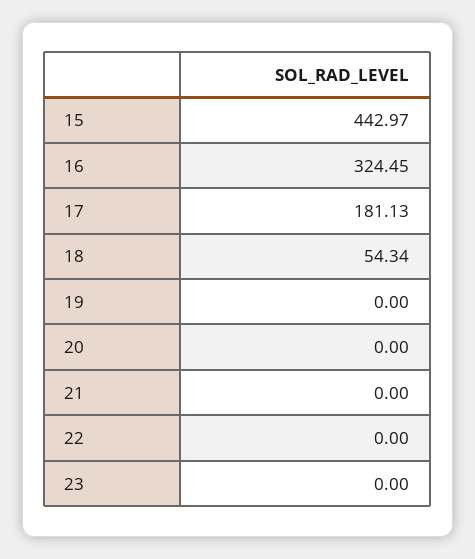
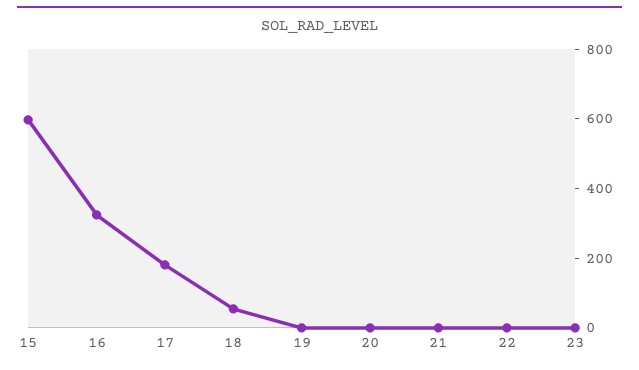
15: 442.97 -> 600

